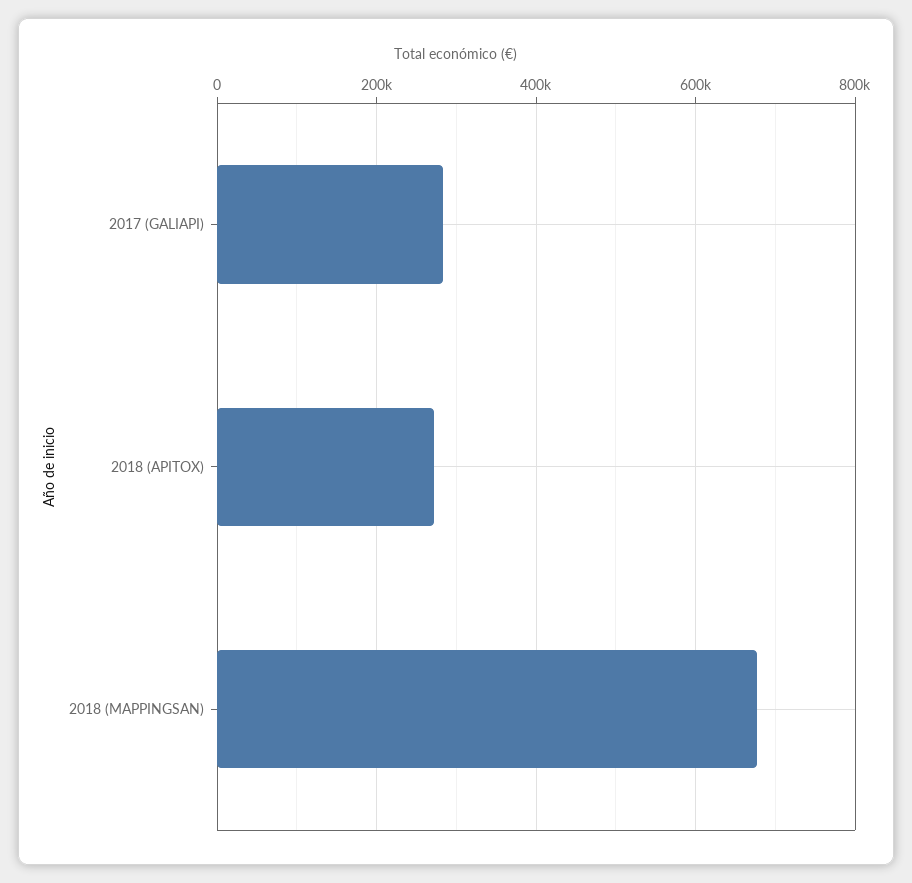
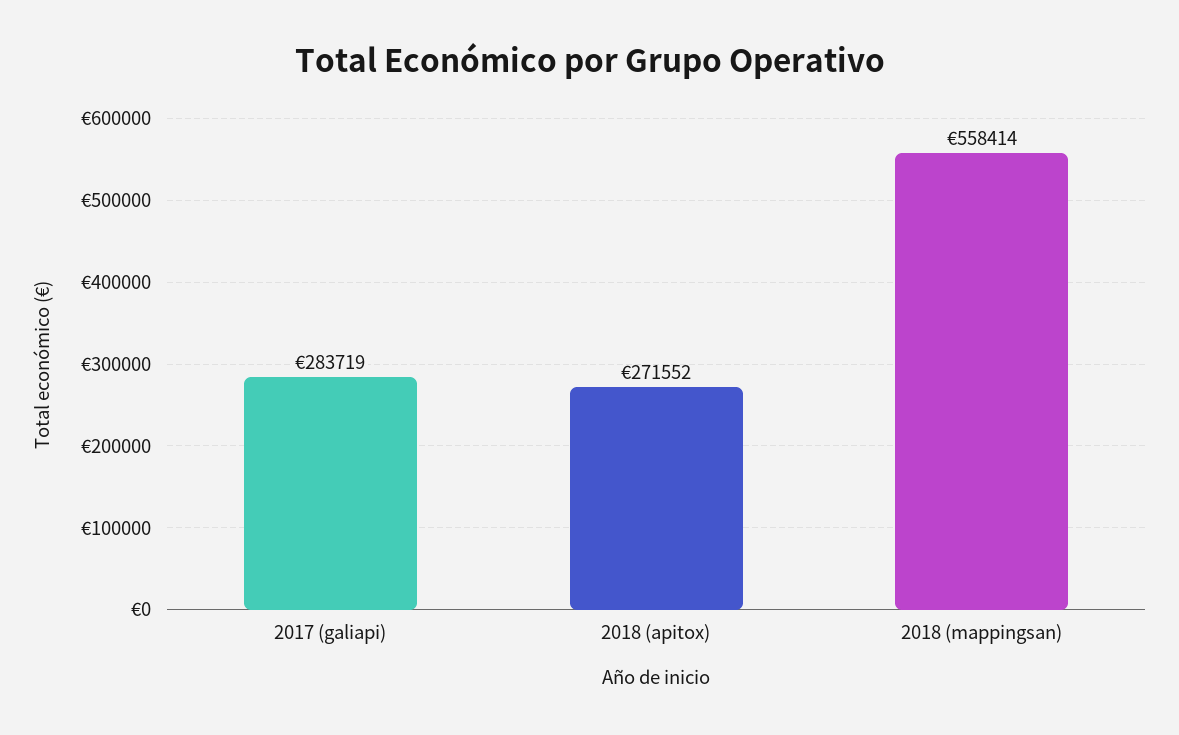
2018 (MAPPINGSAN): 680000 -> 558414

